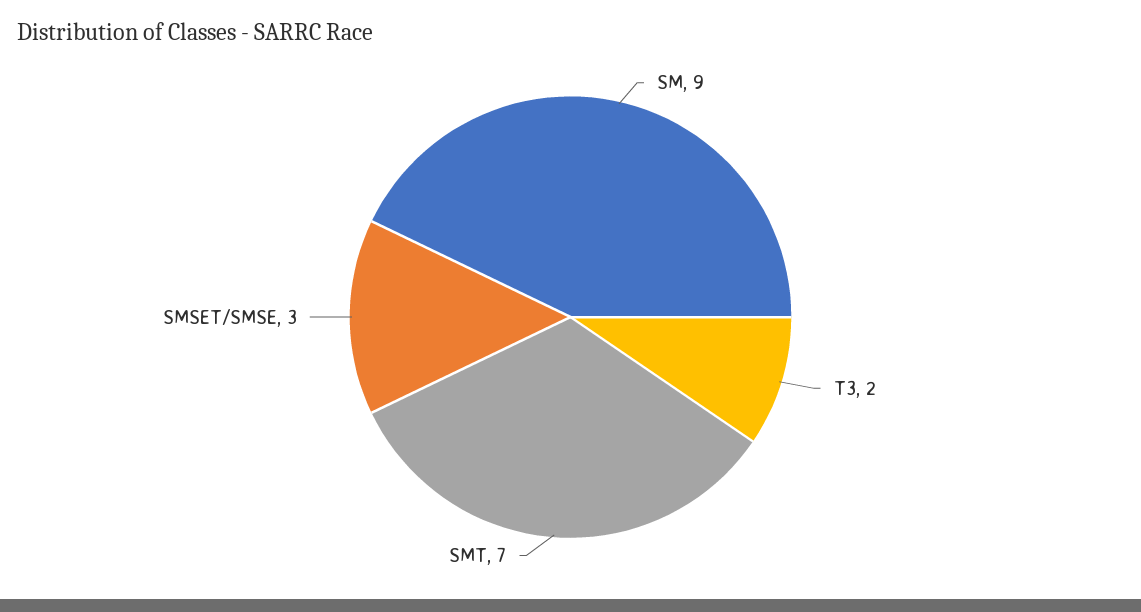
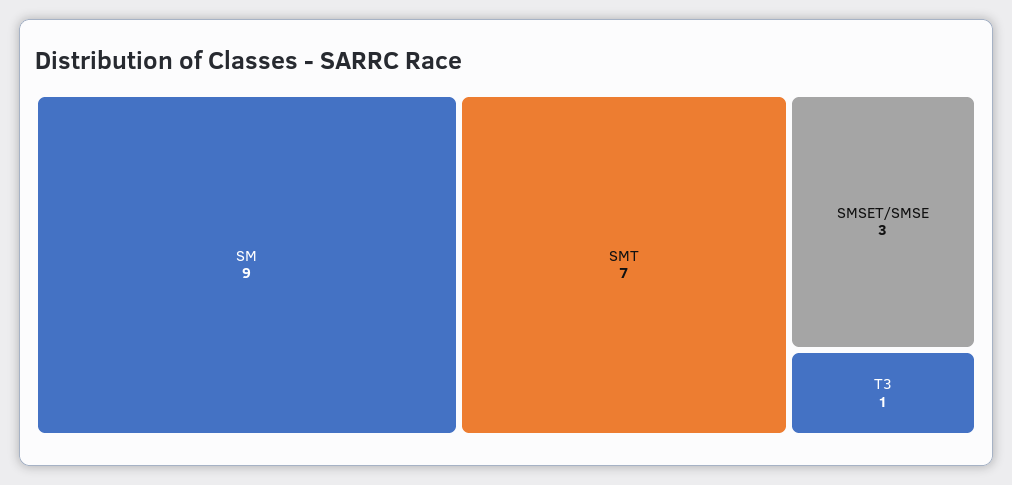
T3: 2 -> 1

